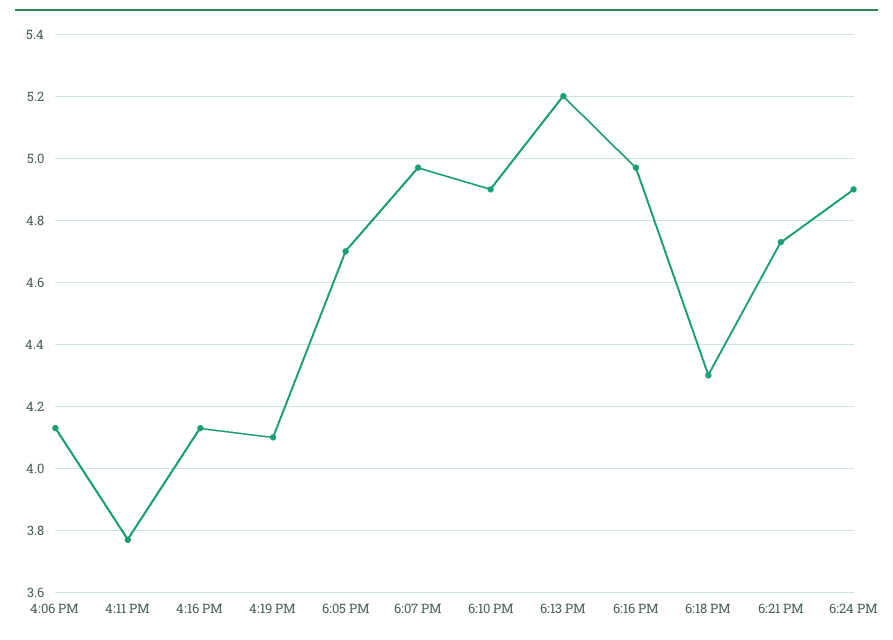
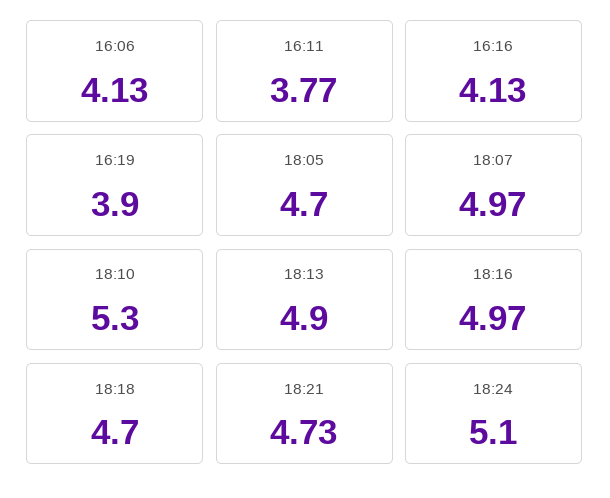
4:19 PM: 4.1 -> 3.9
6:10 PM: 4.9 -> 5.3
6:13 PM: 5.2 -> 4.9
6:18 PM: 4.3 -> 4.7
6:24 PM: 4.9 -> 5.1

